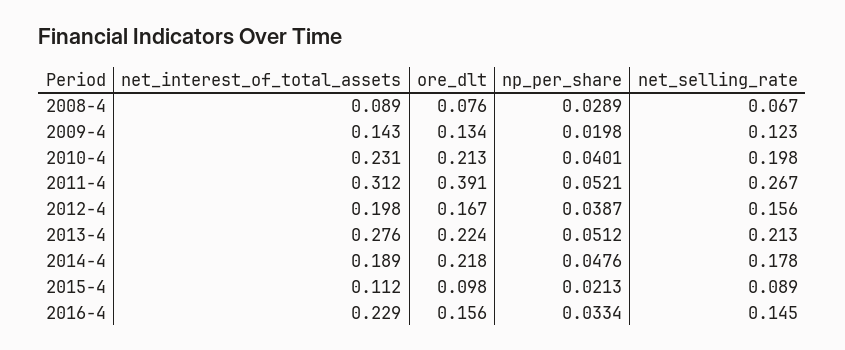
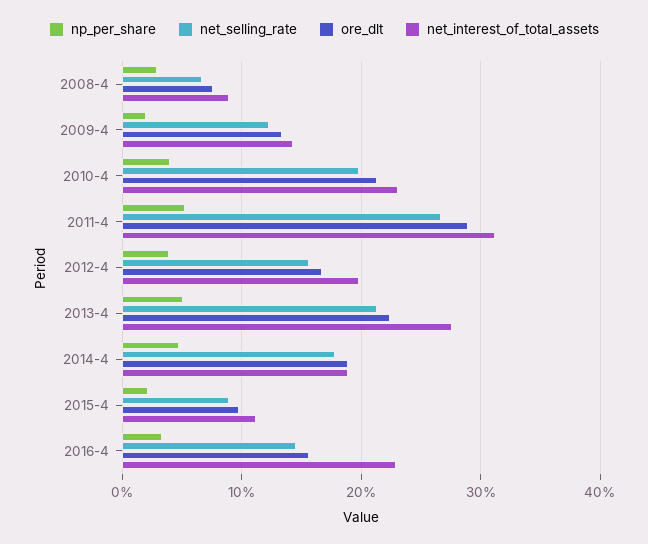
ore_dlt, 2011-4: 0.391 -> 0.29
ore_dlt, 2014-4: 0.218 -> 0.19

